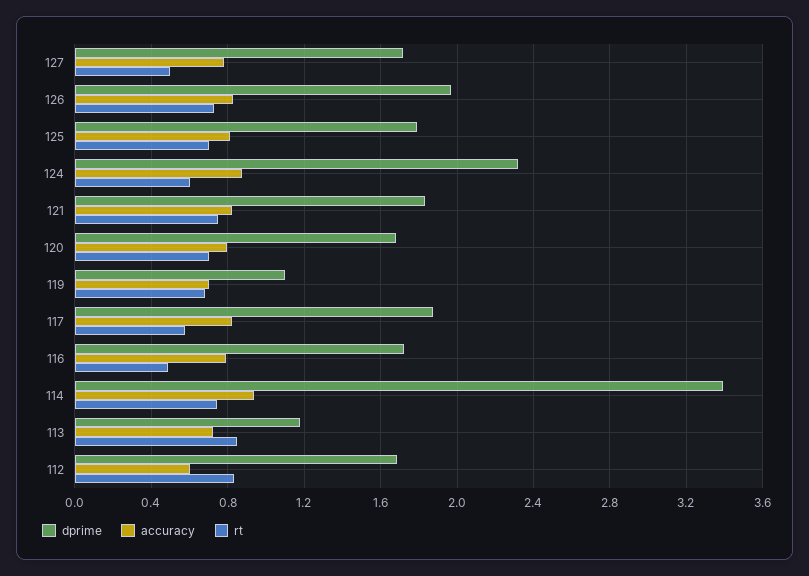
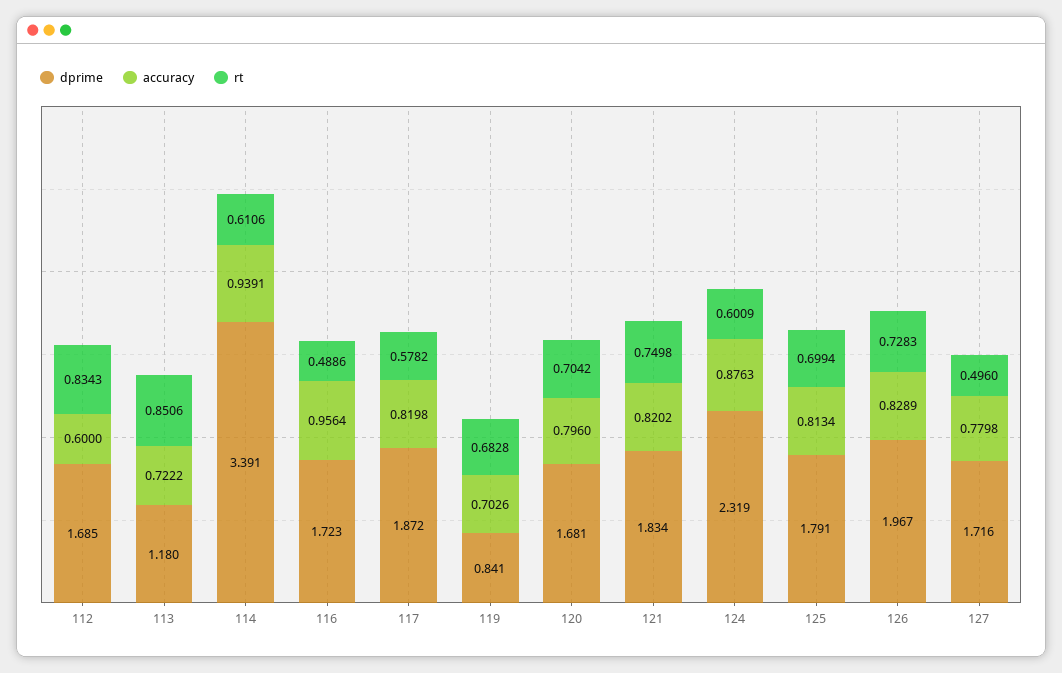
dprime, 119: 1.1 -> 0.841
accuracy, 116: 0.8 -> 0.9564
rt, 114: 0.75 -> 0.6106

